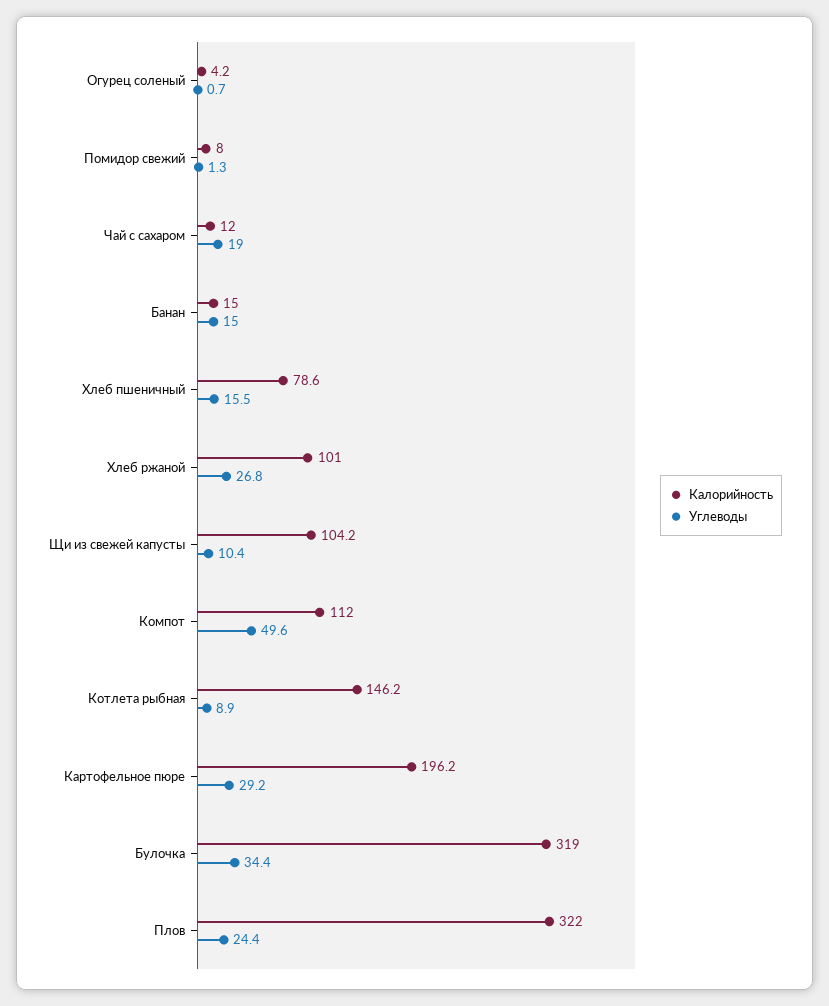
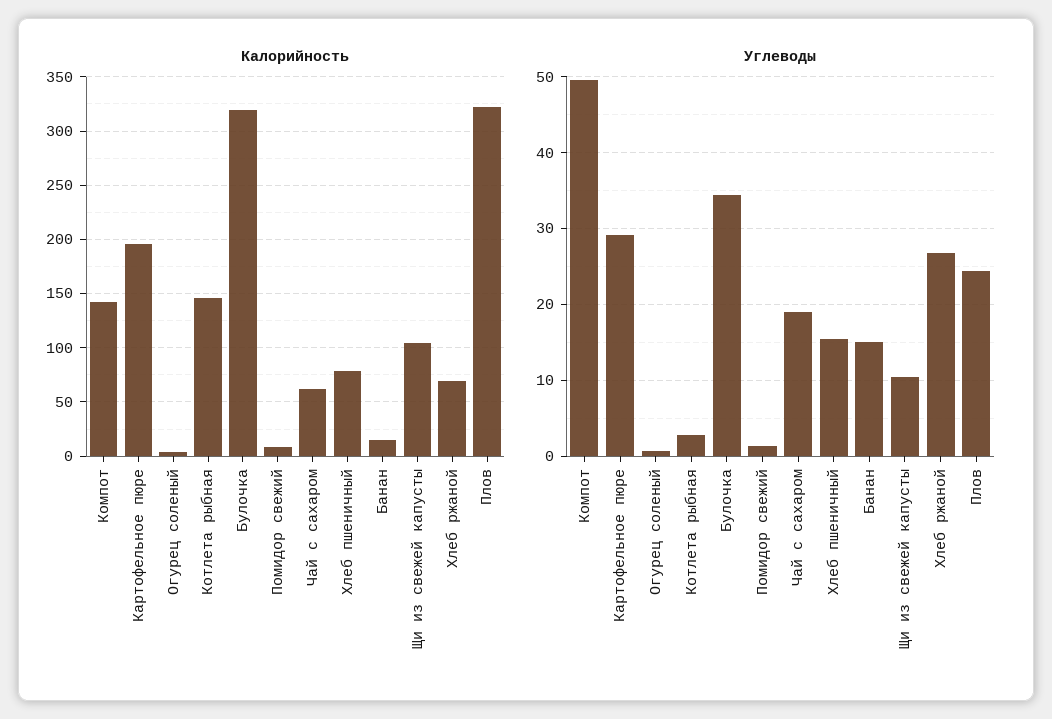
Калорийность, Чай с сахаром: 12 -> 60
Калорийность, Хлеб ржаной: 101 -> 70
Калорийность, Компот: 112 -> 140
Углеводы, Котлета рыбная: 8.9 -> 3

